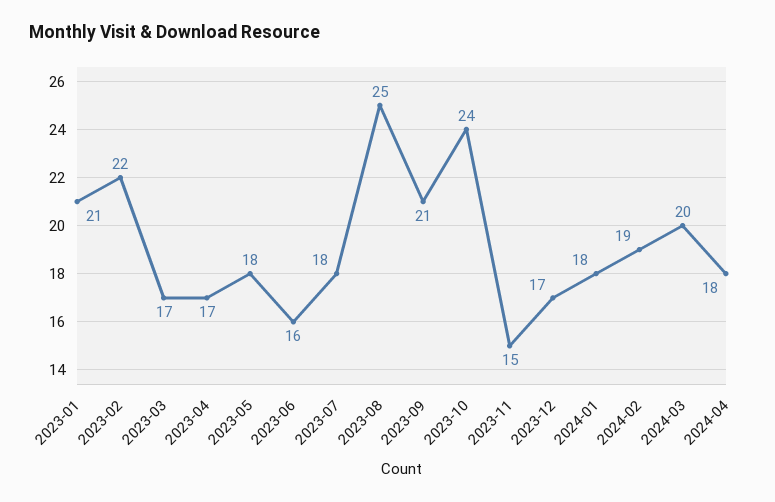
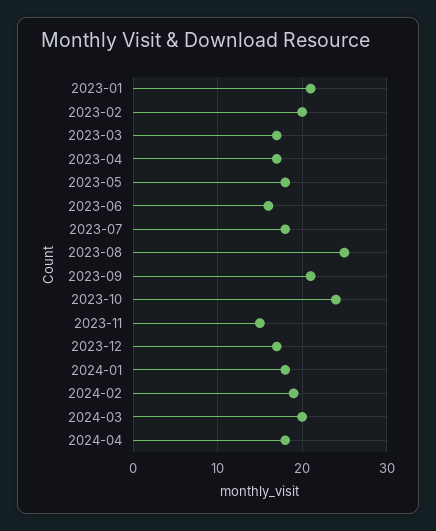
2023-02: 22 -> 20

